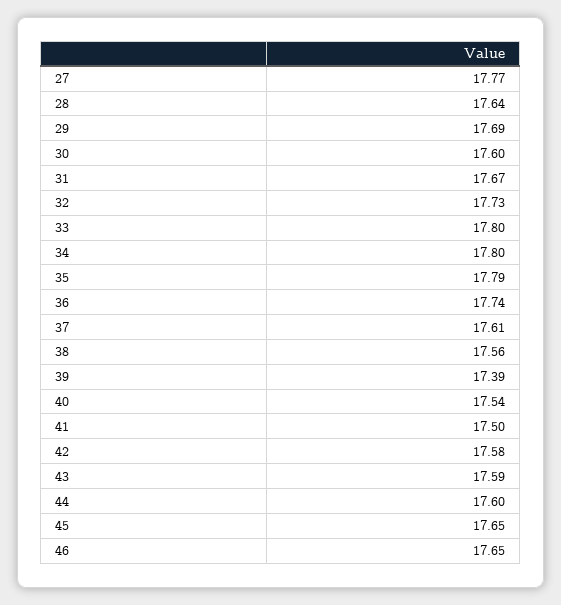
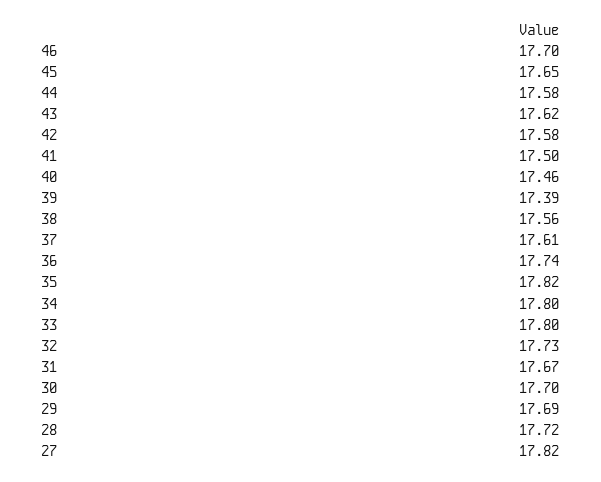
27: 17.77 -> 17.82
28: 17.64 -> 17.72
30: 17.6 -> 17.7
35: 17.79 -> 17.82
40: 17.54 -> 17.46
43: 17.59 -> 17.62
44: 17.6 -> 17.58
46: 17.65 -> 17.7

